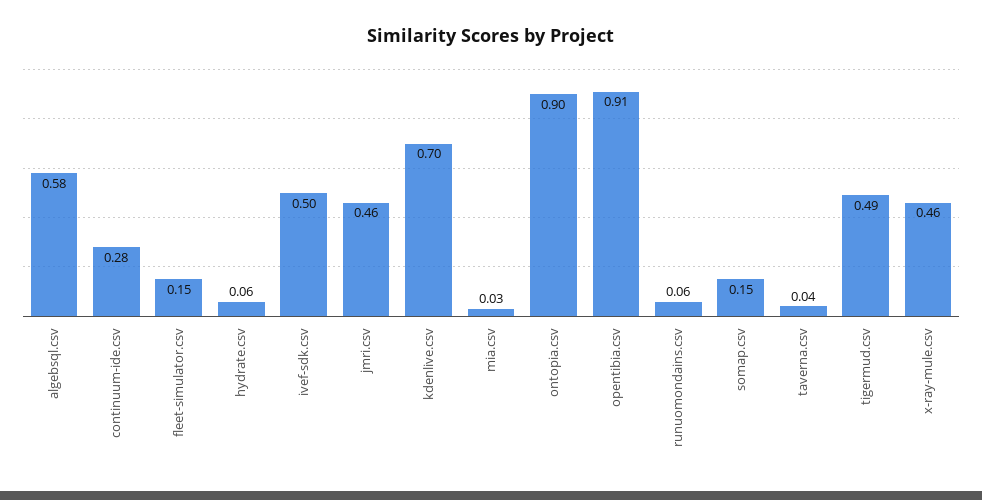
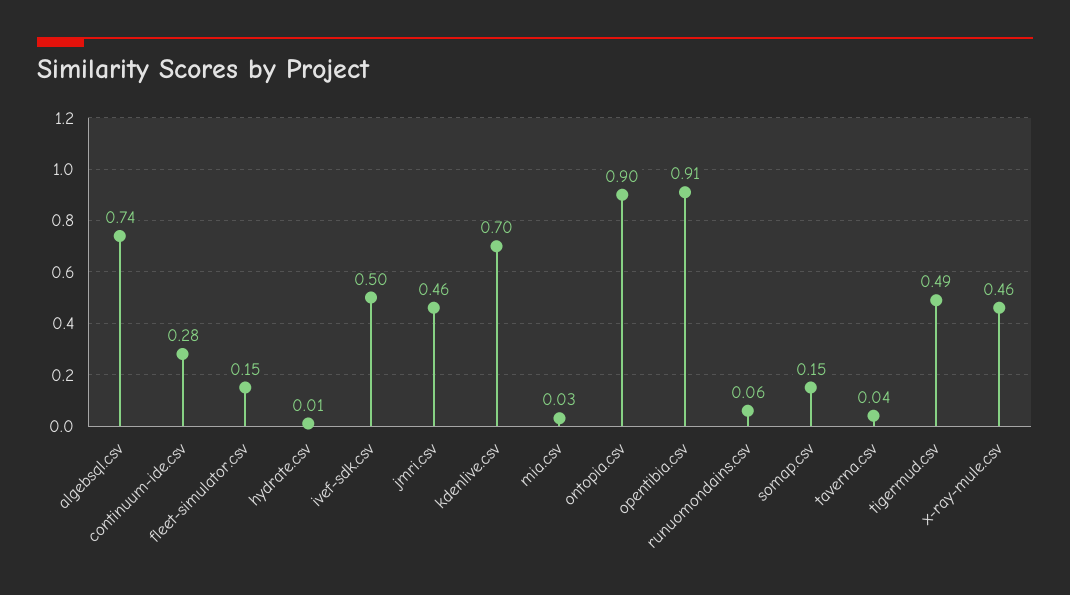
algebsql.csv: 0.58 -> 0.74
hydrate.csv: 0.06 -> 0.01

